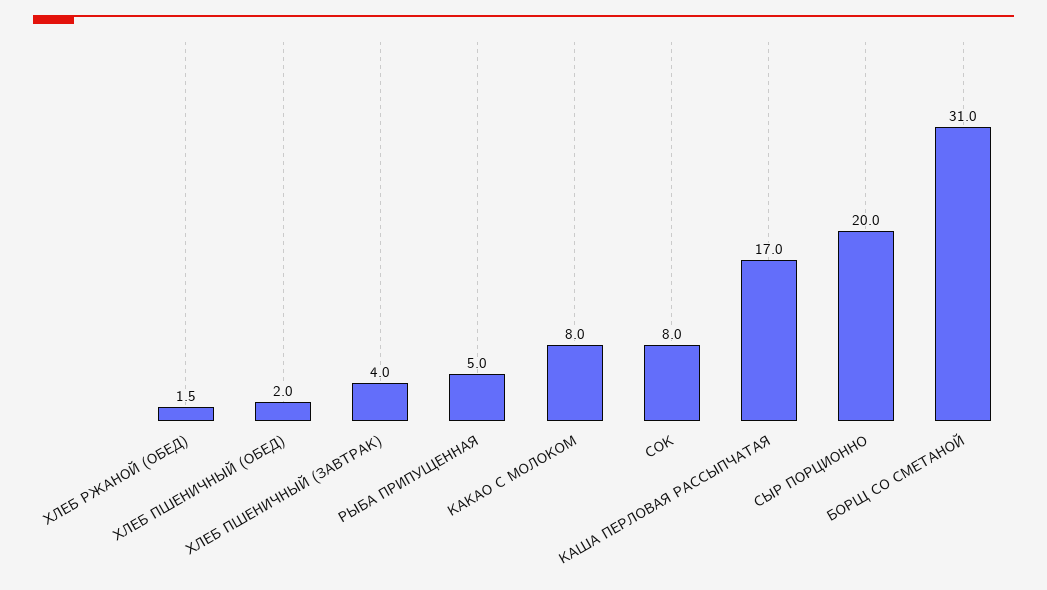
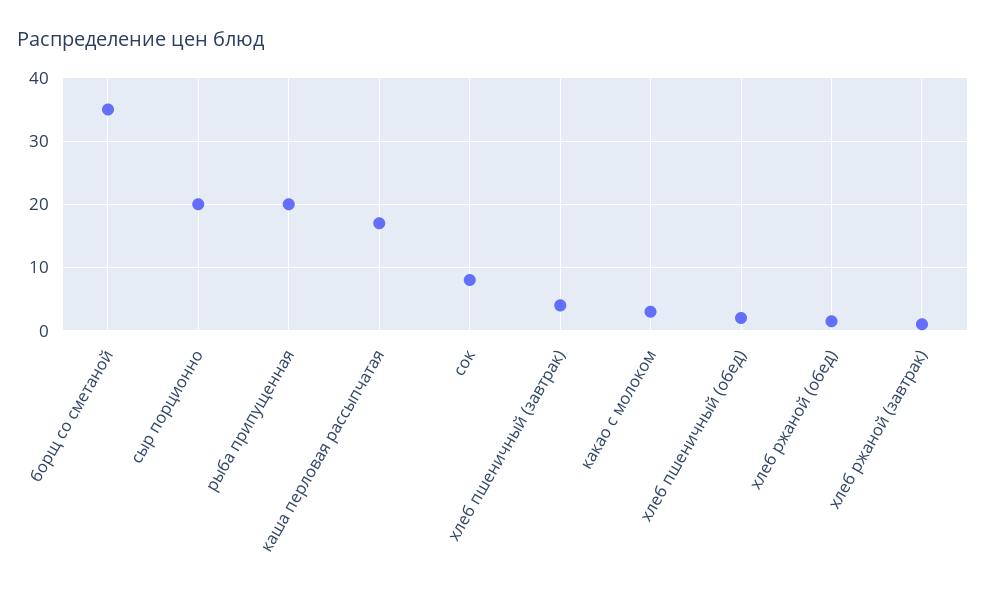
РЫБА ПРИПУЩЕННАЯ: 5 -> 20
КАКАО С МОЛОКОМ: 8 -> 3
БОРЩ СО СМЕТАНОЙ: 31 -> 35
хлеб ржаной (завтрак): none -> 1

